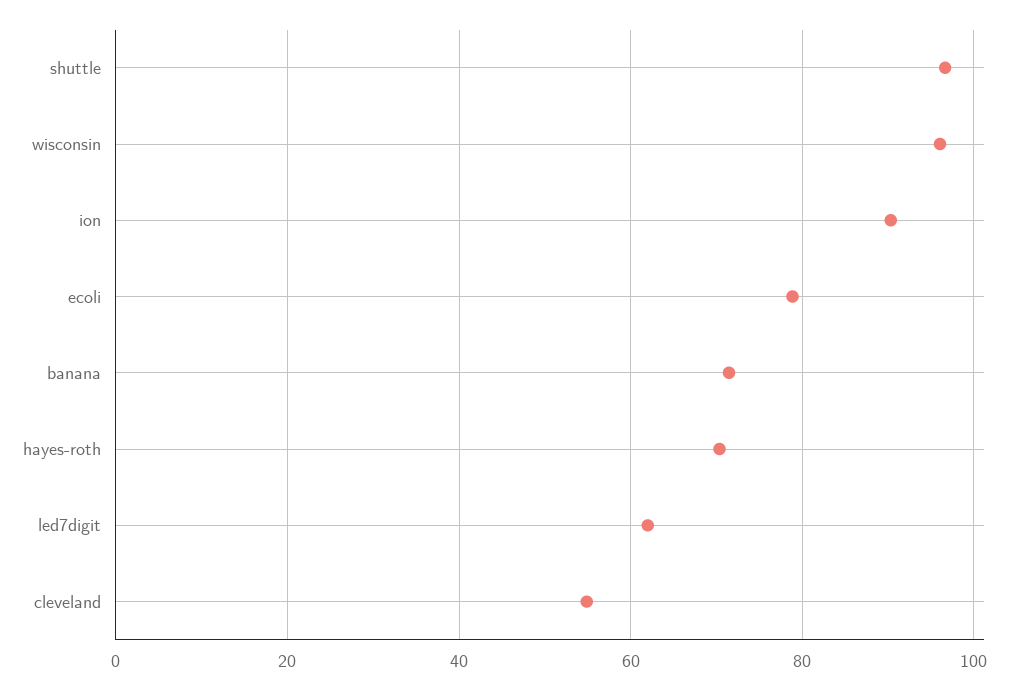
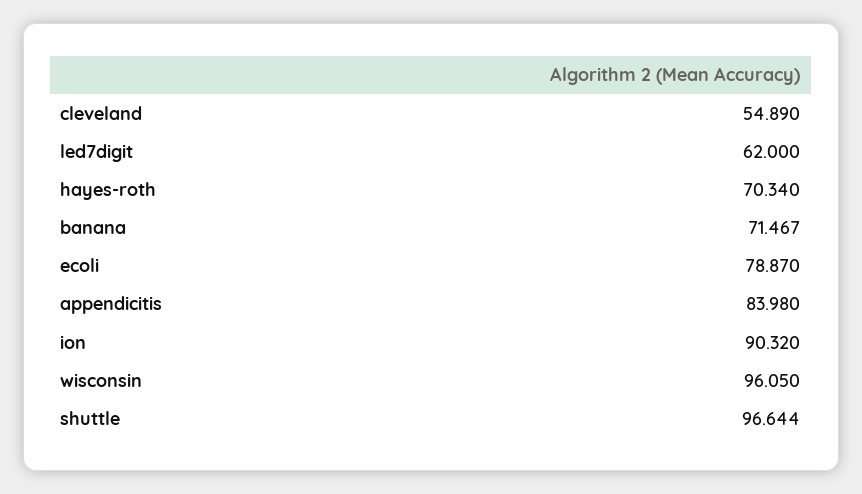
appendicitis: none -> 83.98

